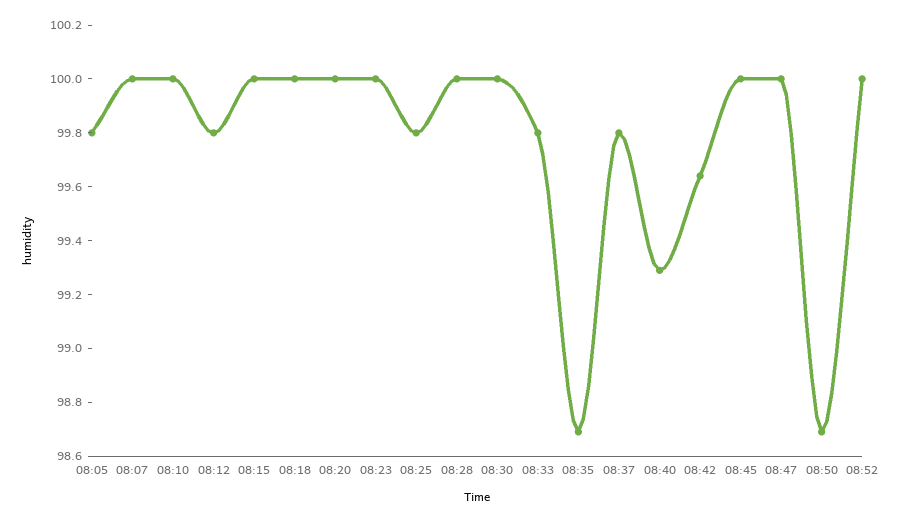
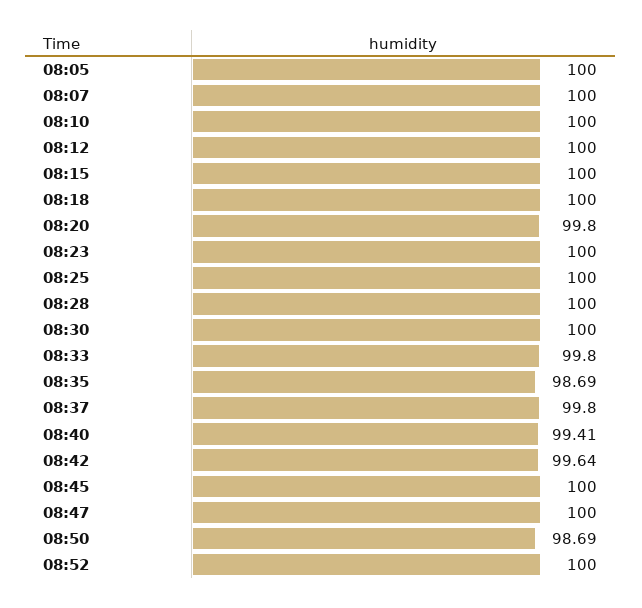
08:05: 99.8 -> 100
08:12: 99.8 -> 100
08:20: 100 -> 99.8
08:25: 99.8 -> 100
08:40: 99.3 -> 99.41

